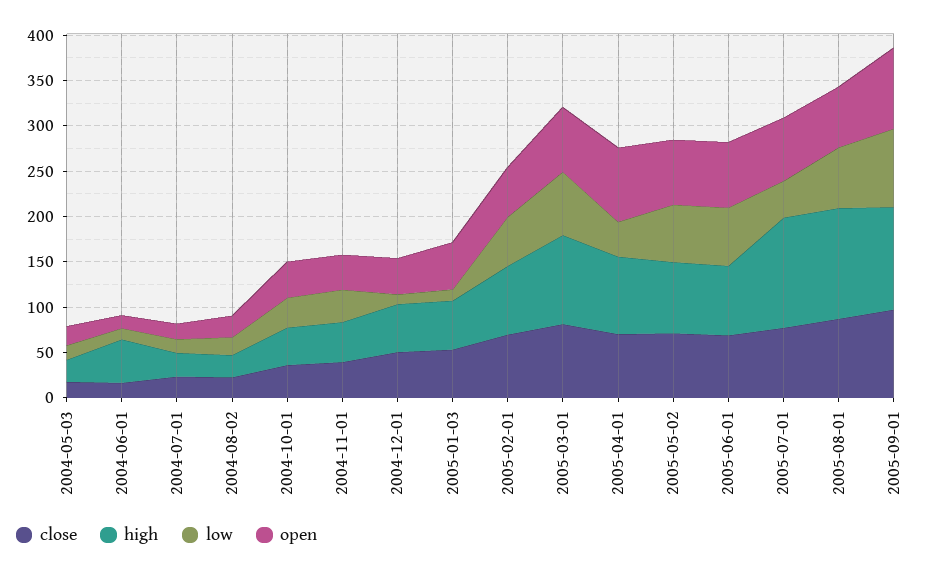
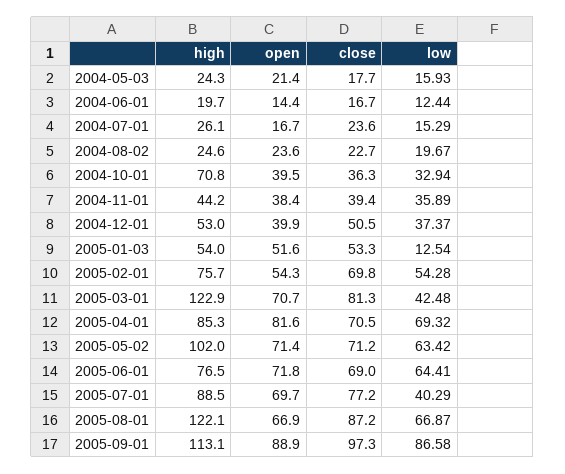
high, 2004-06-01: 50 -> 19.7
high, 2004-10-01: 40 -> 70.8
low, 2004-12-01: 10 -> 37.37
high, 2005-03-01: 100 -> 122.9
low, 2005-03-01: 70 -> 42.48
low, 2005-04-01: 40 -> 69.32
high, 2005-05-02: 80 -> 102
high, 2005-07-01: 120 -> 88.5

